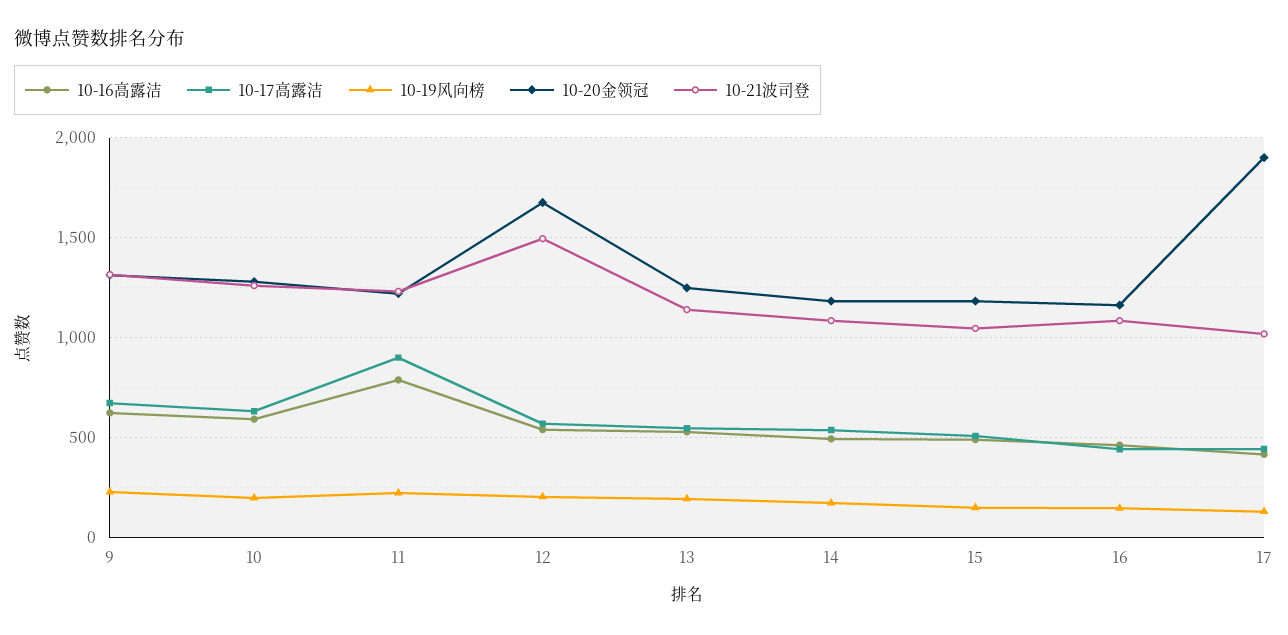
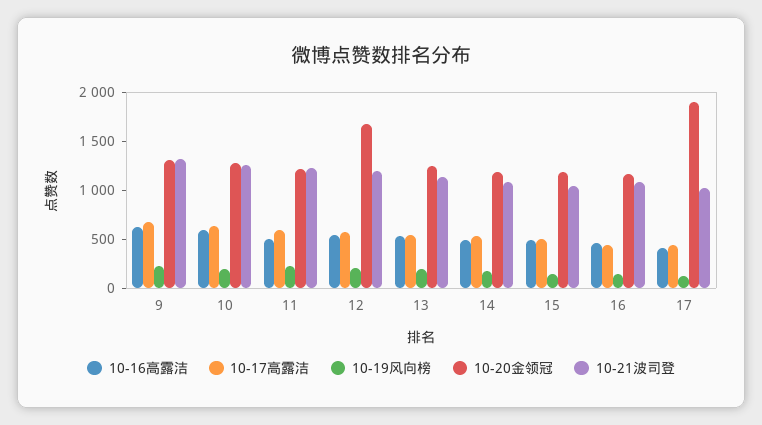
10-16高露洁, 11: 800 -> 500
10-17高露洁, 11: 900 -> 600
10-21波司登, 12: 1500 -> 1200

